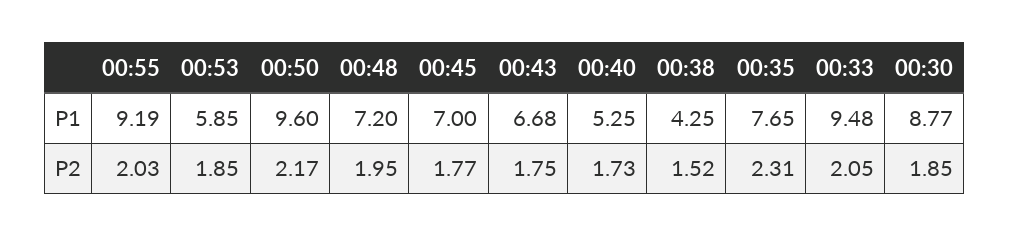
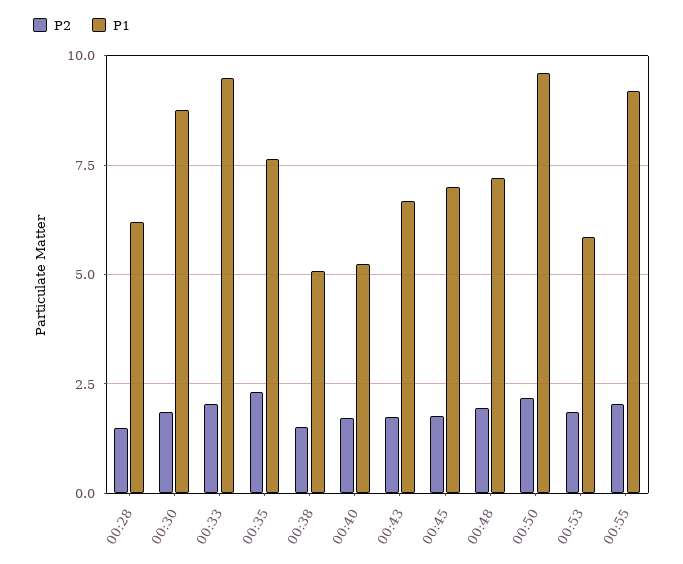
P1, 00:38: 4.25 -> 5
P2, 00:28: none -> 1.5
P1, 00:28: none -> 6.25

